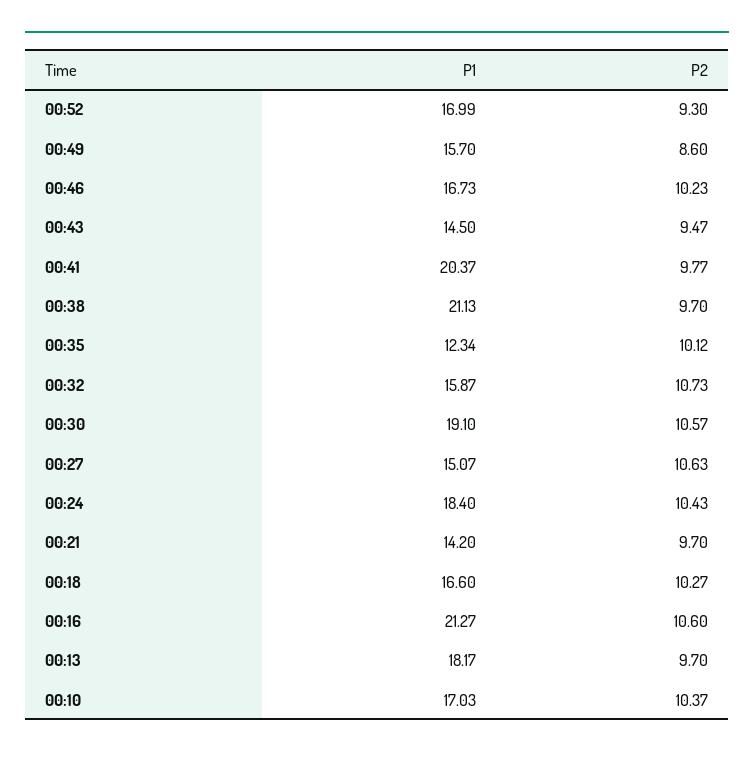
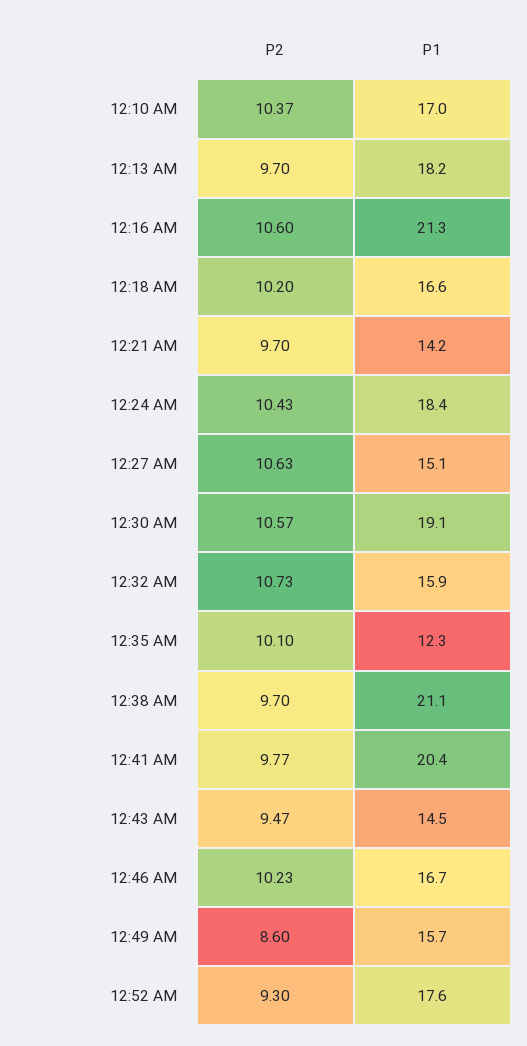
P1, 00:52: 16.99 -> 17.6
P2, 00:35: 10.12 -> 10.1
P2, 00:18: 10.27 -> 10.2

